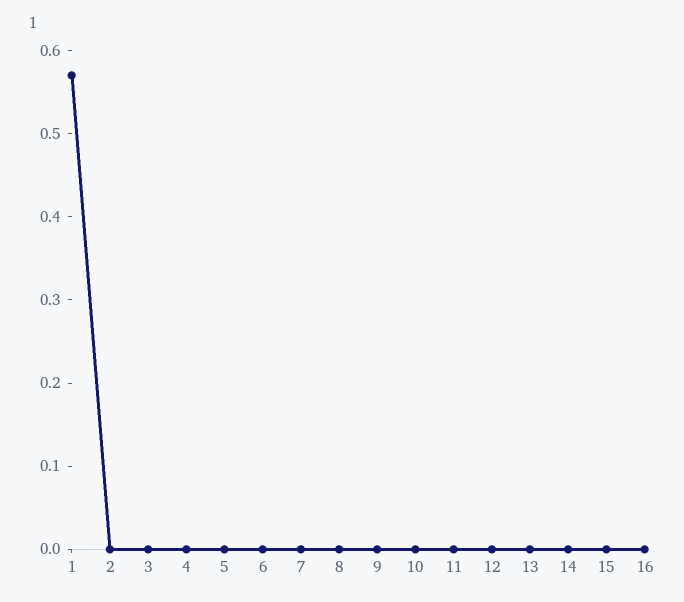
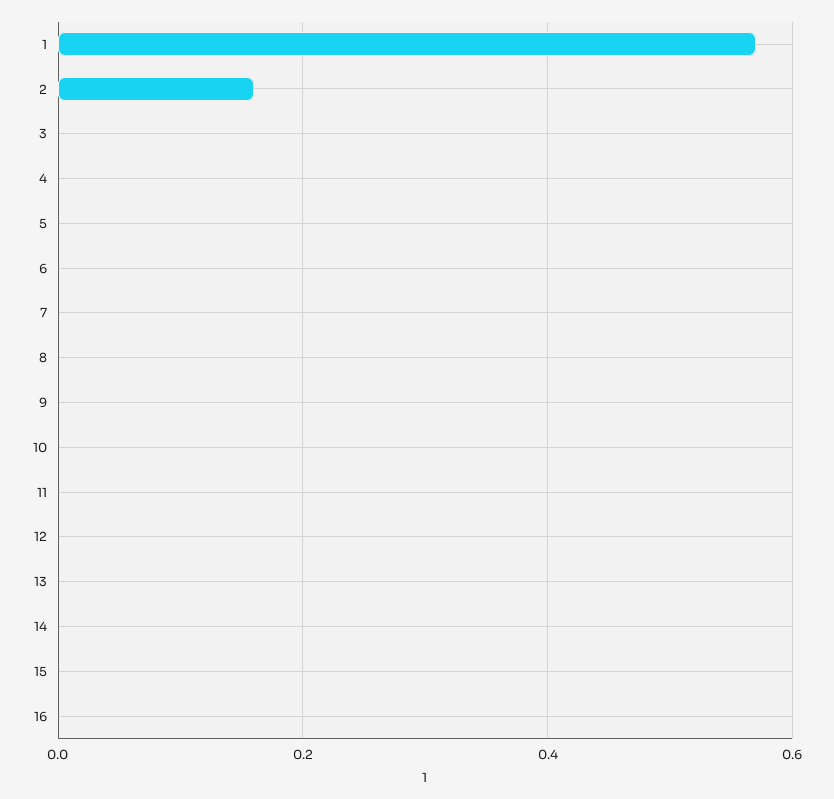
2: 0 -> 0.15

